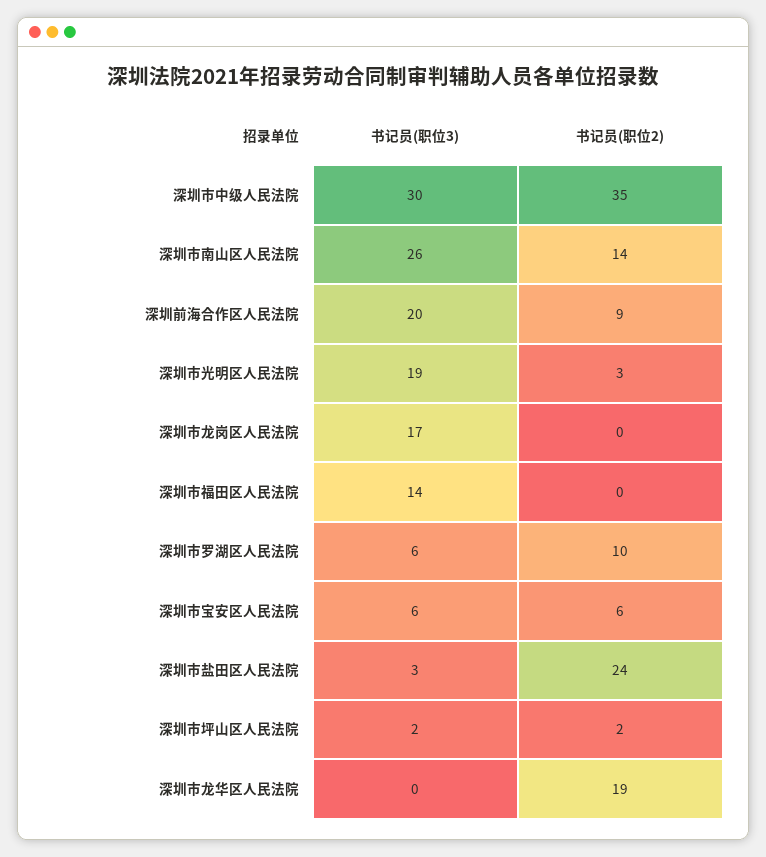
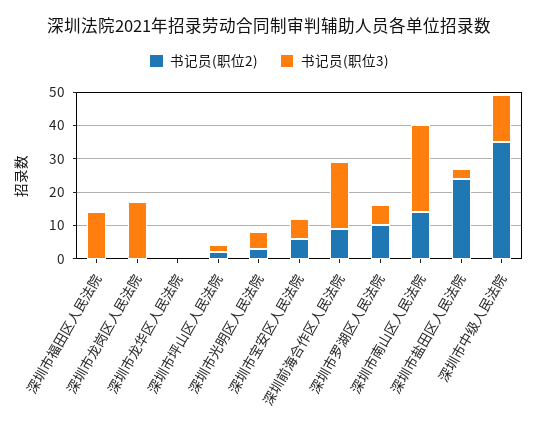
书记员(职位3), 深圳市中级人民法院: 30 -> 15
书记员(职位3), 深圳市光明区人民法院: 19 -> 5
书记员(职位2), 深圳市龙华区人民法院: 19 -> 0

